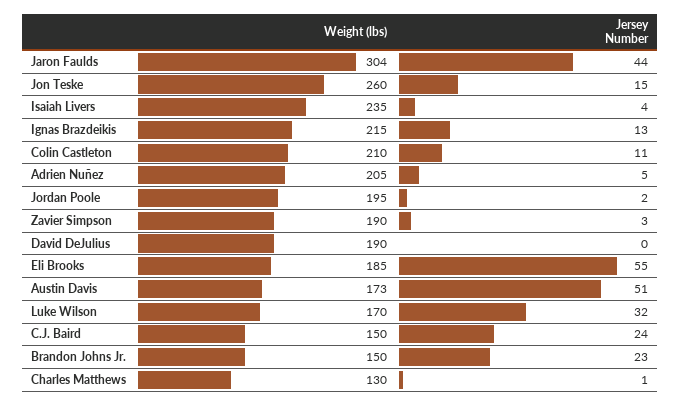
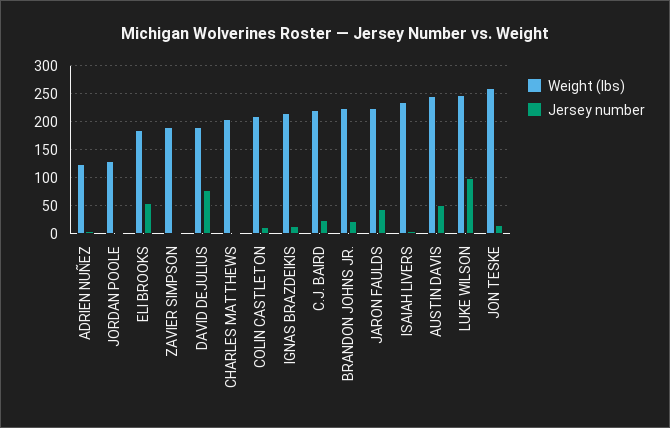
Weight (lbs), Jaron Faulds: 304 -> 225
Weight (lbs), Adrien Nuñez: 205 -> 125
Weight (lbs), Jordan Poole: 195 -> 125
Jersey Number, David DeJulius: 0 -> 75
Weight (lbs), Austin Davis: 173 -> 250
Weight (lbs), Luke Wilson: 170 -> 250
Jersey Number, Luke Wilson: 32 -> 100
Weight (lbs), C.J. Baird: 150 -> 225
Weight (lbs), Brandon Johns Jr.: 150 -> 225
Weight (lbs), Charles Matthews: 130 -> 200

